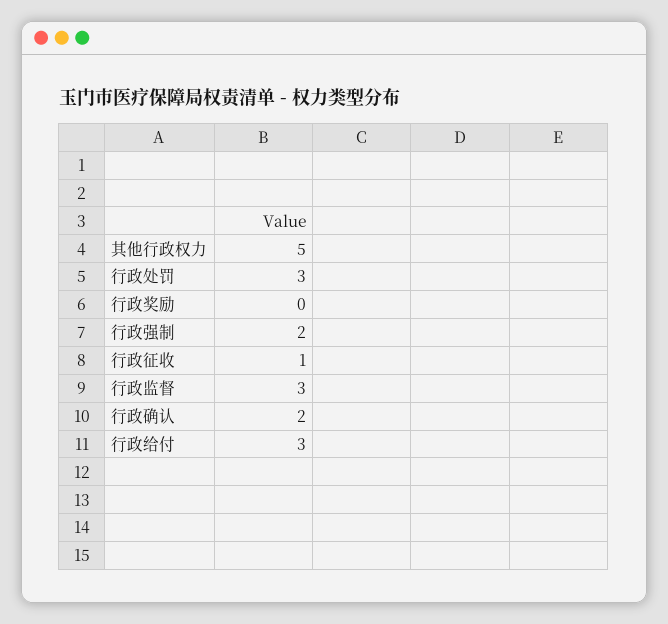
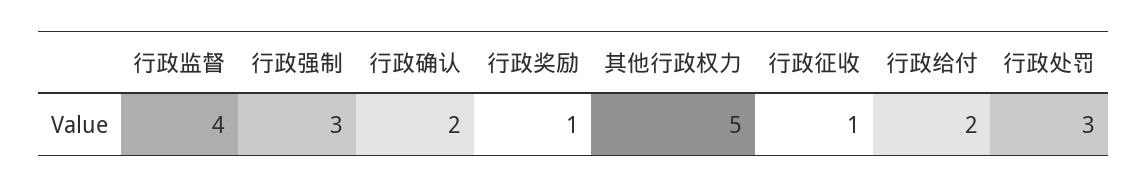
行政奖励: 0 -> 1
行政强制: 2 -> 3
行政监督: 3 -> 4
行政给付: 3 -> 2

